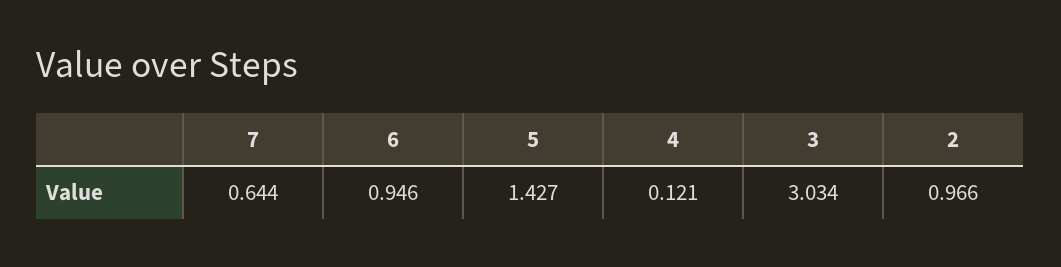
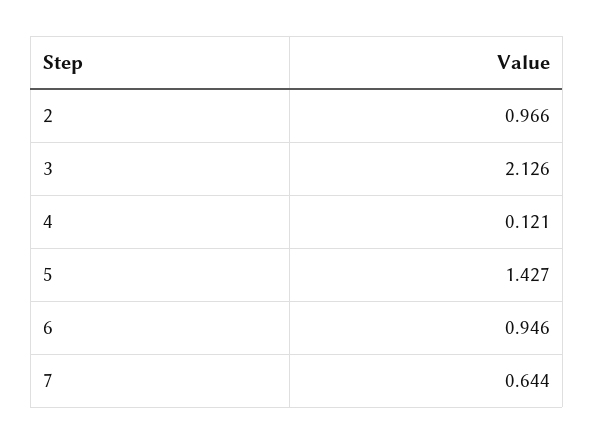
3: 3.034 -> 2.126

